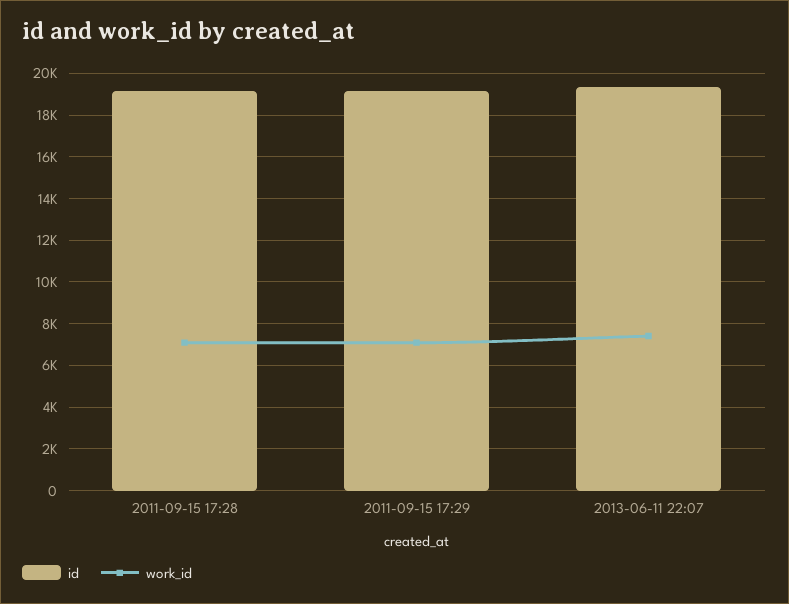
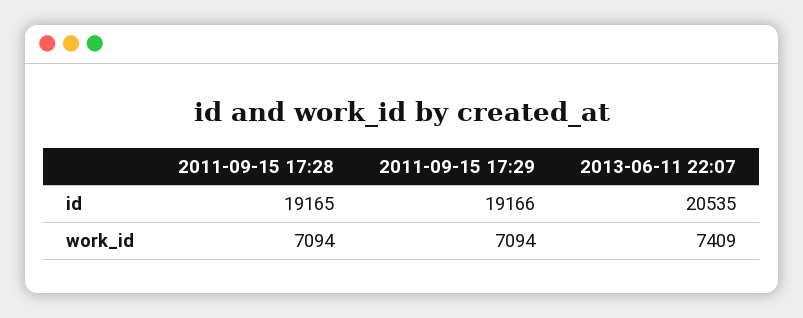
id, 2013-06-11 22:07: 19500 -> 20535

